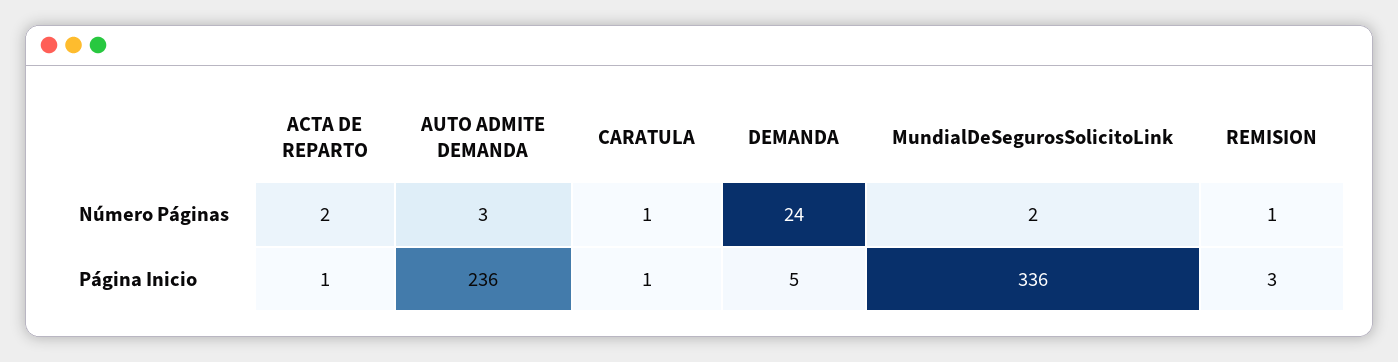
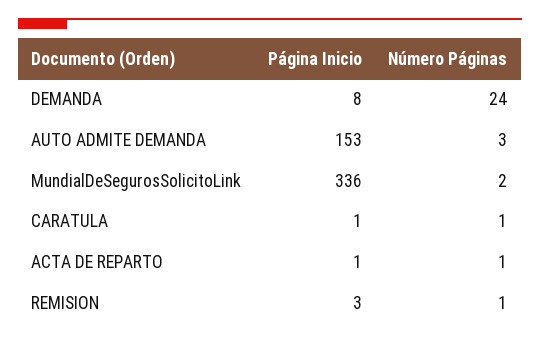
ACTA DE REPARTO, Número Páginas: 2 -> 1
AUTO ADMITE DEMANDA, Página Inicio: 236 -> 153
DEMANDA, Página Inicio: 5 -> 8

